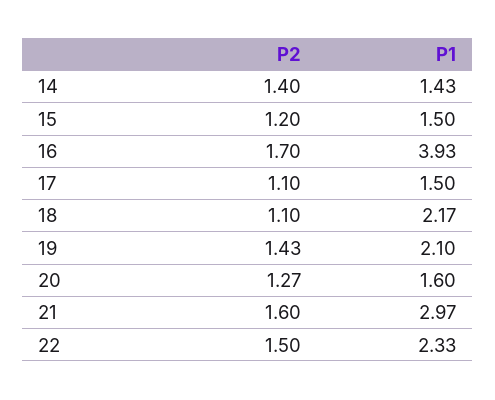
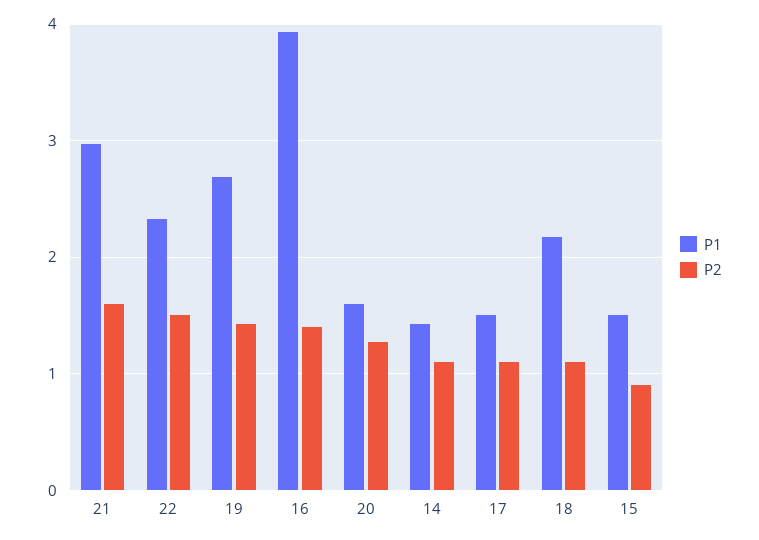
P2, 14: 1.4 -> 1.1
P2, 15: 1.2 -> 0.9
P2, 16: 1.7 -> 1.4
P1, 19: 2.1 -> 2.7

